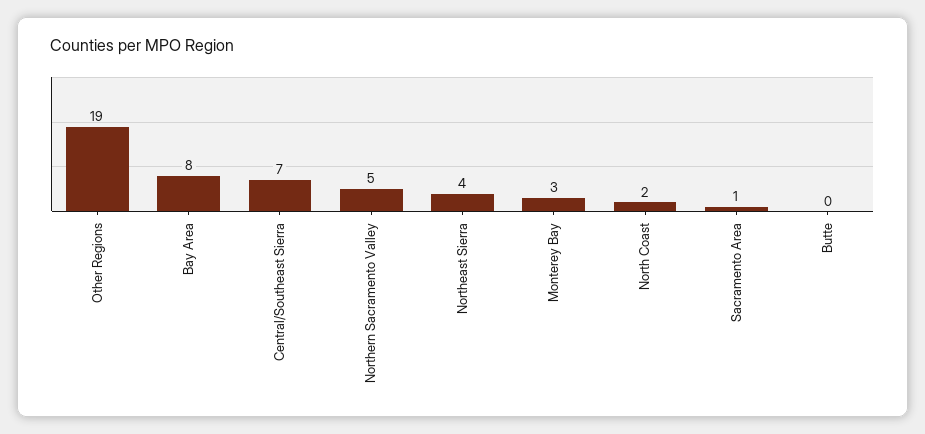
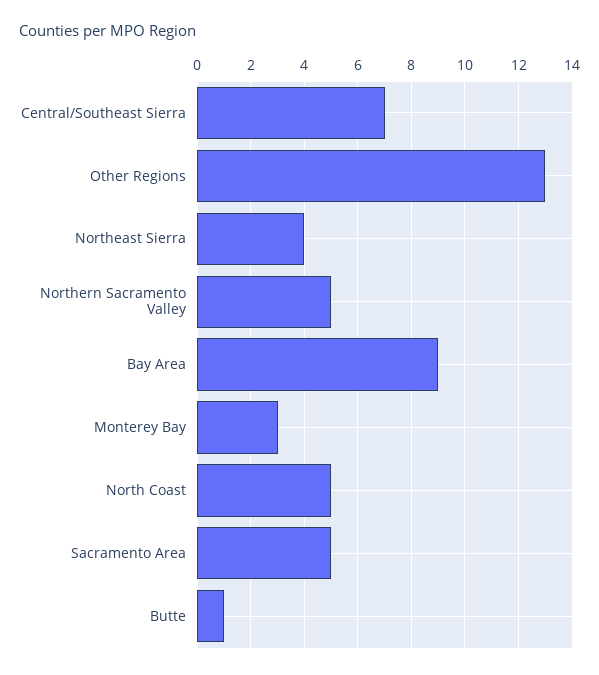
Other Regions: 19 -> 13
Bay Area: 8 -> 9
North Coast: 2 -> 5
Sacramento Area: 1 -> 5
Butte: 0 -> 1

